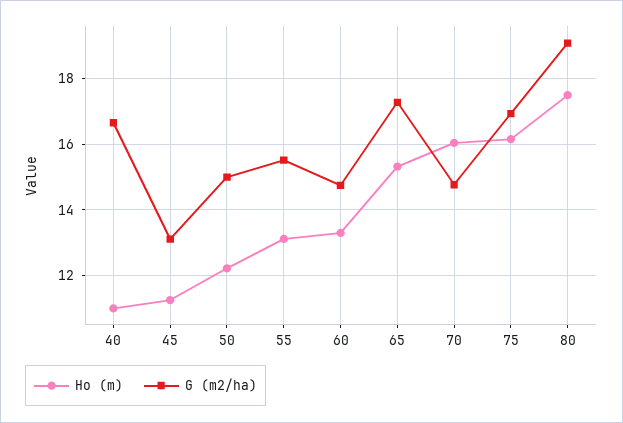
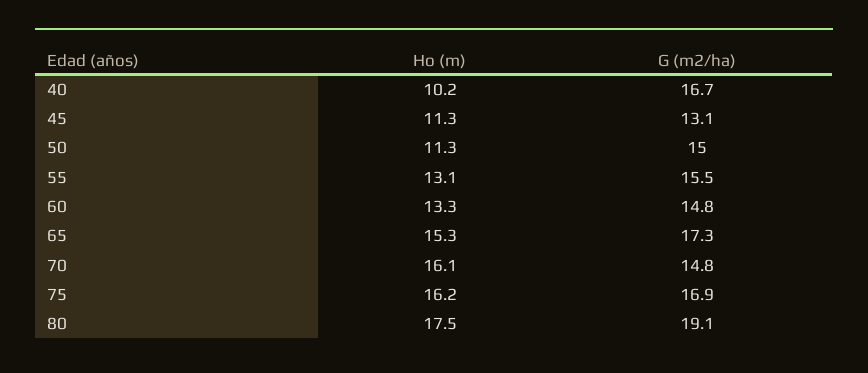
Ho (m), 40: 11 -> 10.2
Ho (m), 50: 12.2 -> 11.3

